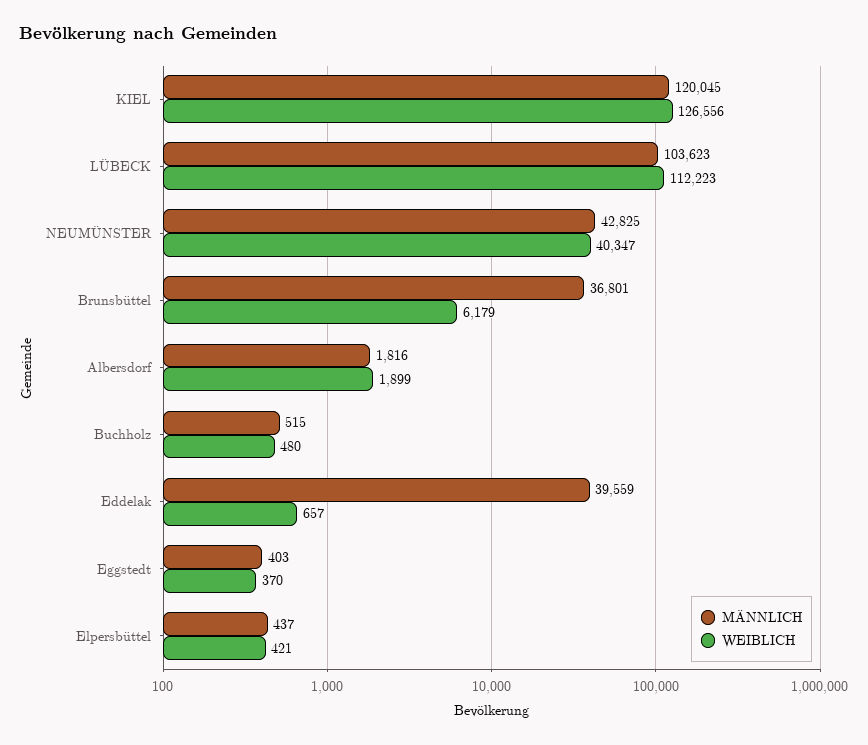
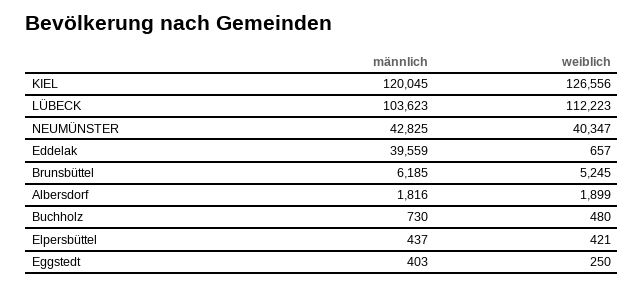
MÄNNLICH, Brunsbüttel: 36801 -> 6185
WEIBLICH, Brunsbüttel: 6179 -> 5245
MÄNNLICH, Buchholz: 515 -> 730
WEIBLICH, Eggstedt: 370 -> 250

